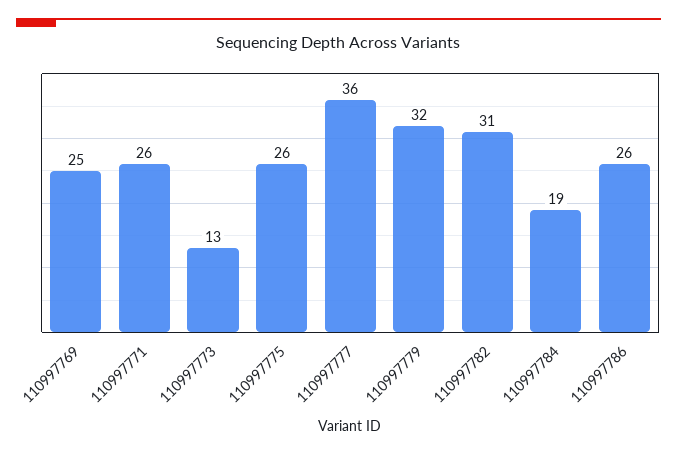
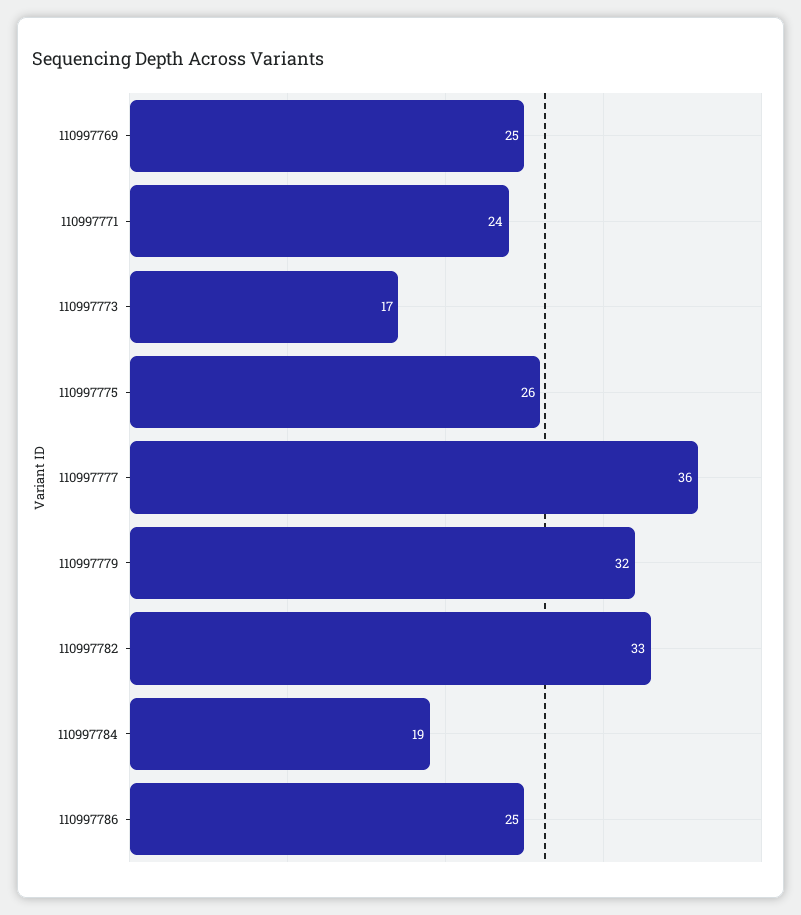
110997771: 26 -> 24
110997773: 13 -> 17
110997782: 31 -> 33
110997786: 26 -> 25

